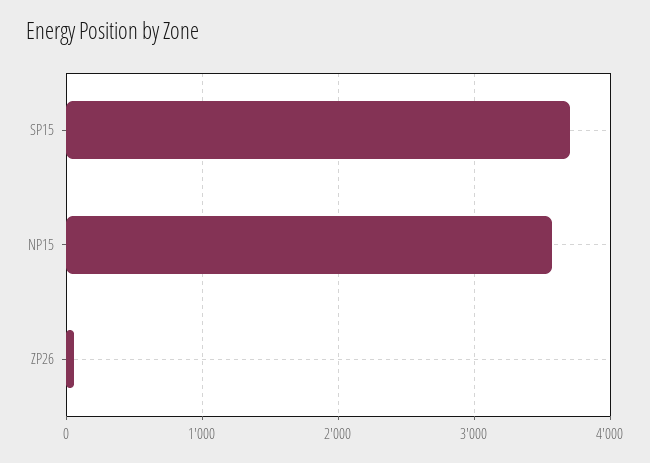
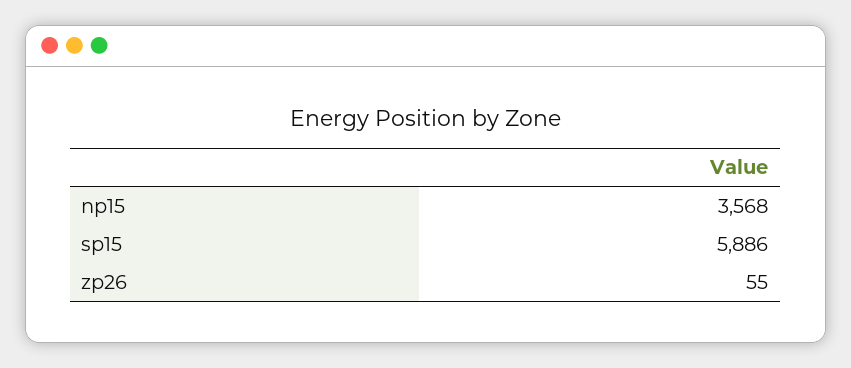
SP15: 3700 -> 5886

